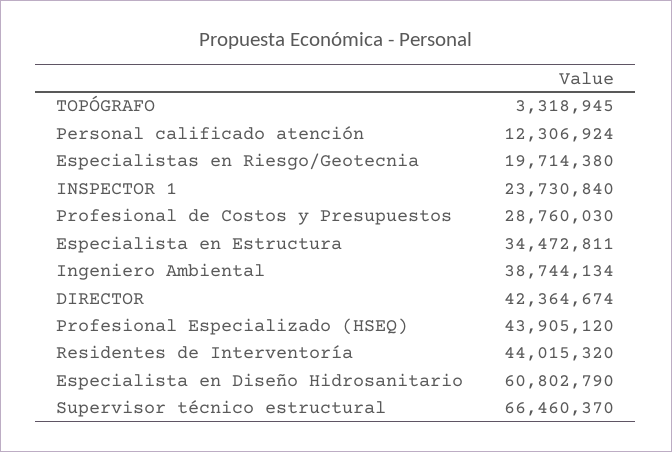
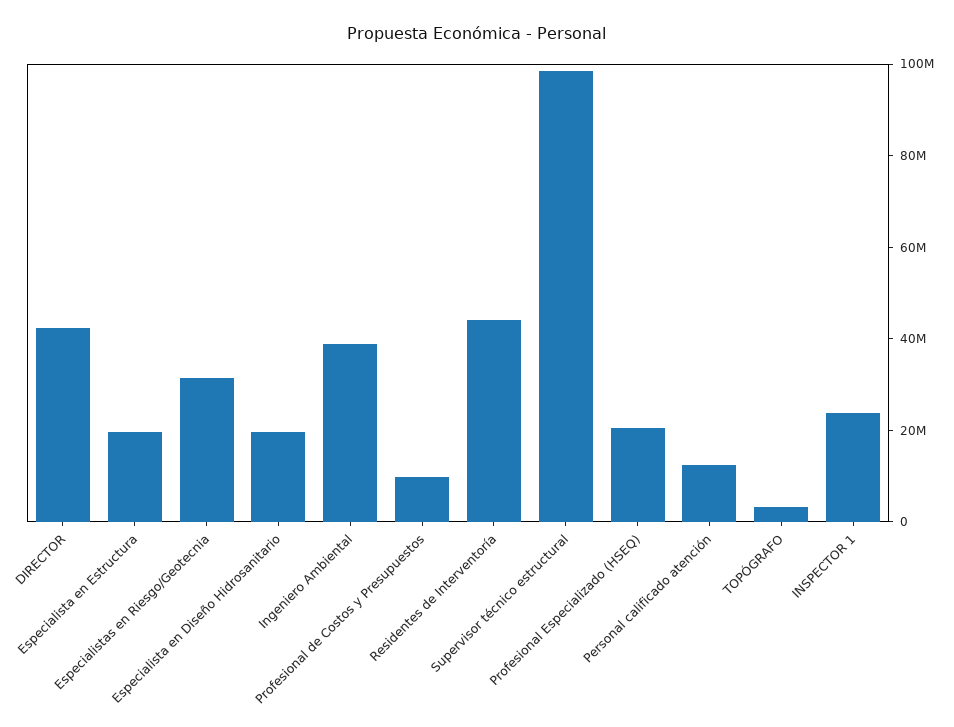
Especialistas en Riesgo/Geotecnia: 19714380 -> 30000000
Profesional de Costos y Presupuestos: 28760030 -> 10000000
Especialista en Estructura: 34472811 -> 20000000
Profesional Especializado (HSEQ): 43905120 -> 20000000
Especialista en Diseño Hidrosanitario: 60802790 -> 20000000
Supervisor técnico estructural: 66460370 -> 100000000

